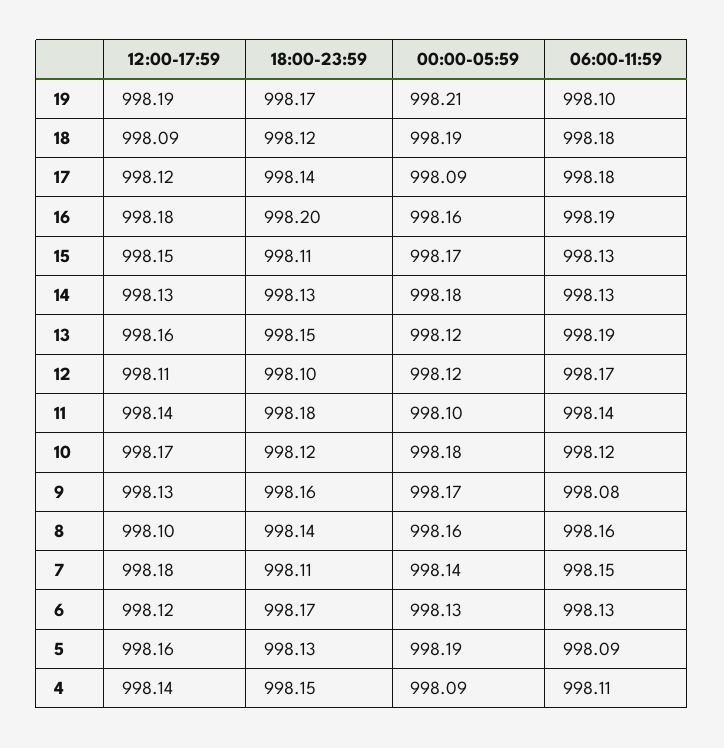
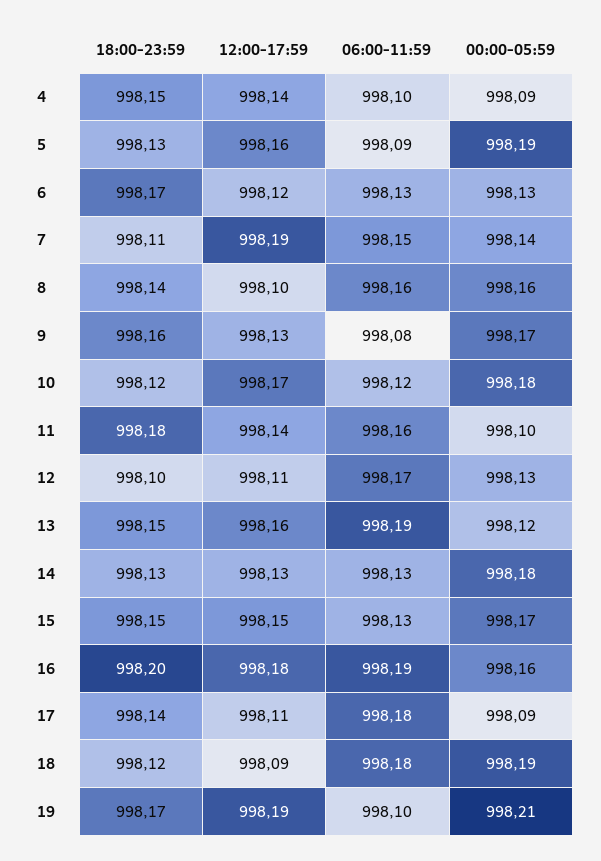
12:00-17:59, 17: 998.12 -> 998.11
18:00-23:59, 15: 998.11 -> 998.15
00:00-05:59, 12: 998.12 -> 998.13
06:00-11:59, 11: 998.14 -> 998.16
12:00-17:59, 7: 998.18 -> 998.19
06:00-11:59, 4: 998.11 -> 998.1

